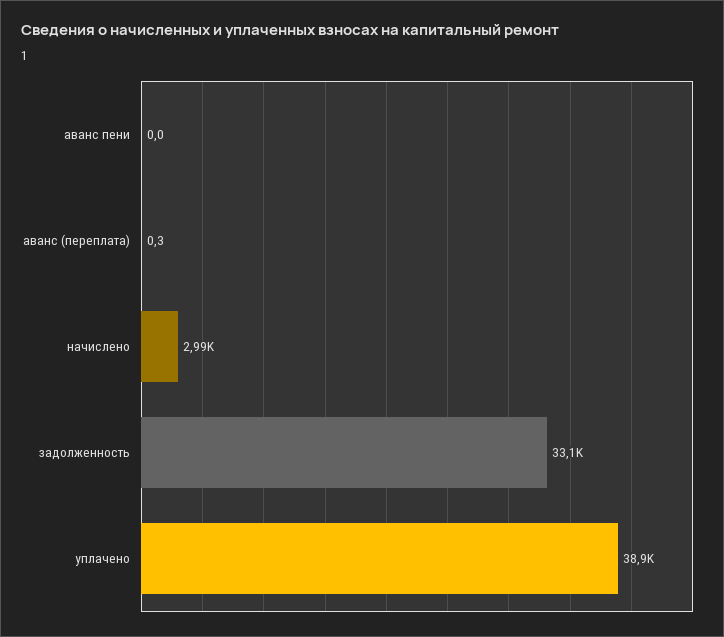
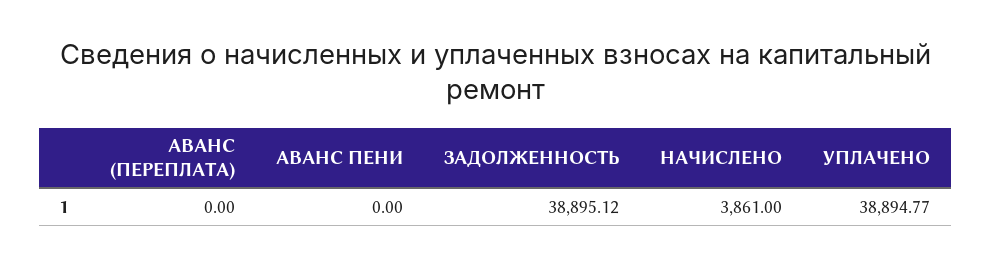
аванс (переплата): 0.3 -> 0
начислено: 2990 -> 3861
задолженность: 33100 -> 38895.12

